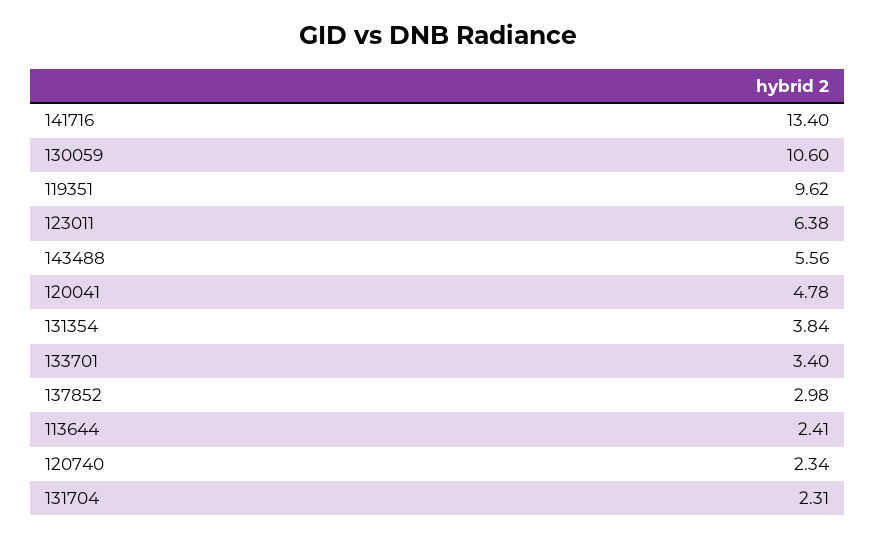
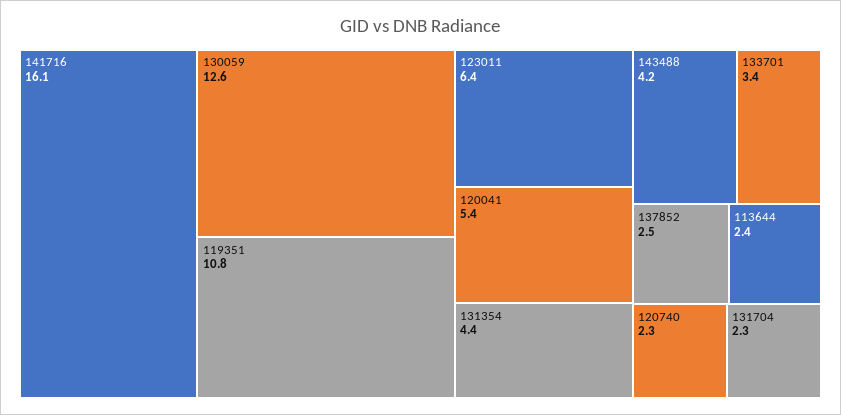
141716: 13.4 -> 16.1
130059: 10.6 -> 12.6
119351: 9.62 -> 10.8
143488: 5.56 -> 4.2
120041: 4.78 -> 5.4
131354: 3.84 -> 4.4
137852: 2.98 -> 2.5

